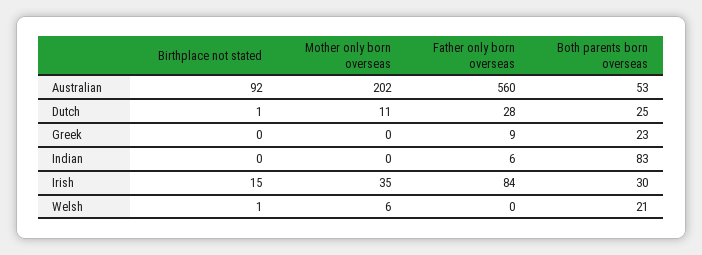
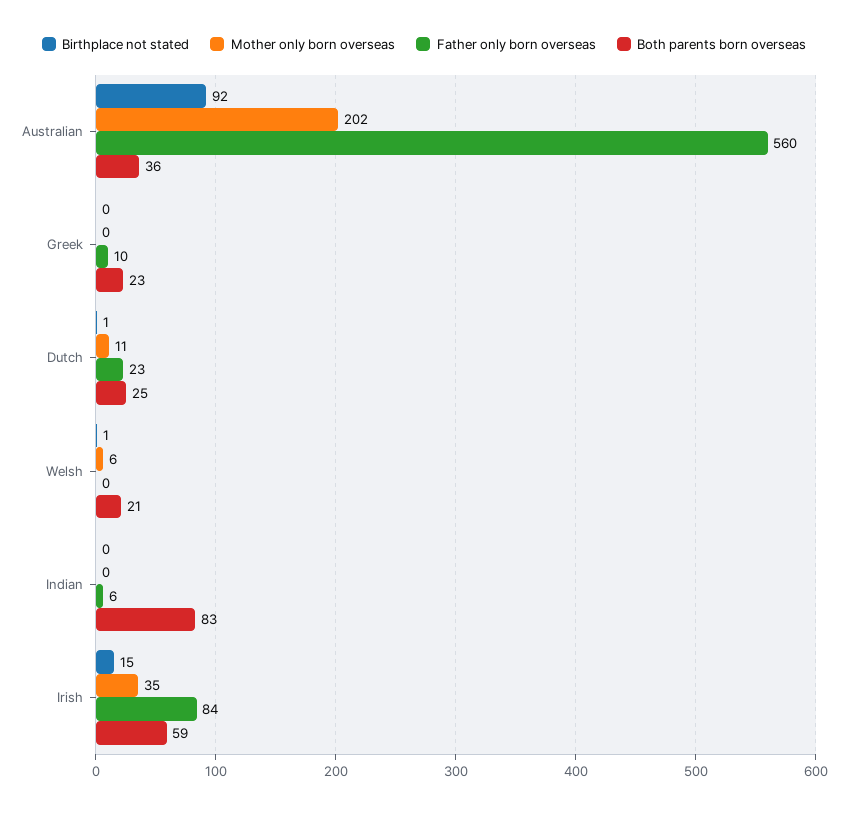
Both parents born overseas, Australian: 53 -> 36
Father only born overseas, Dutch: 28 -> 23
Father only born overseas, Greek: 9 -> 10
Both parents born overseas, Irish: 30 -> 59

